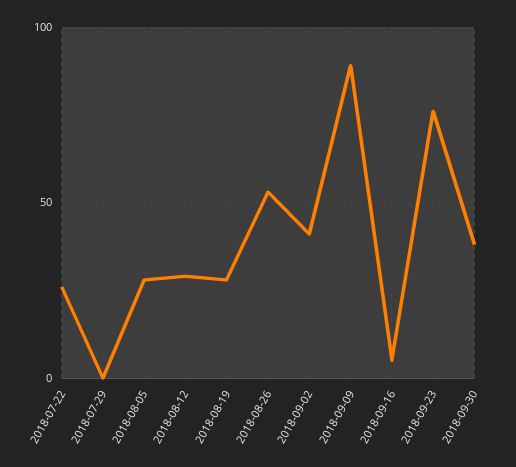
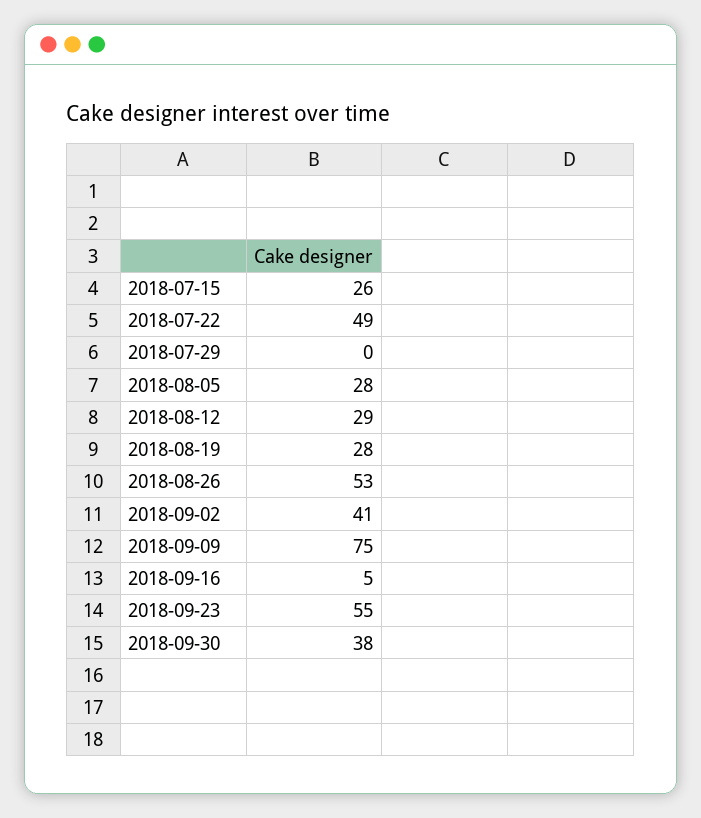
2018-07-22: 25 -> 49
2018-09-09: 90 -> 75
2018-09-23: 75 -> 55
2018-07-15: none -> 26

